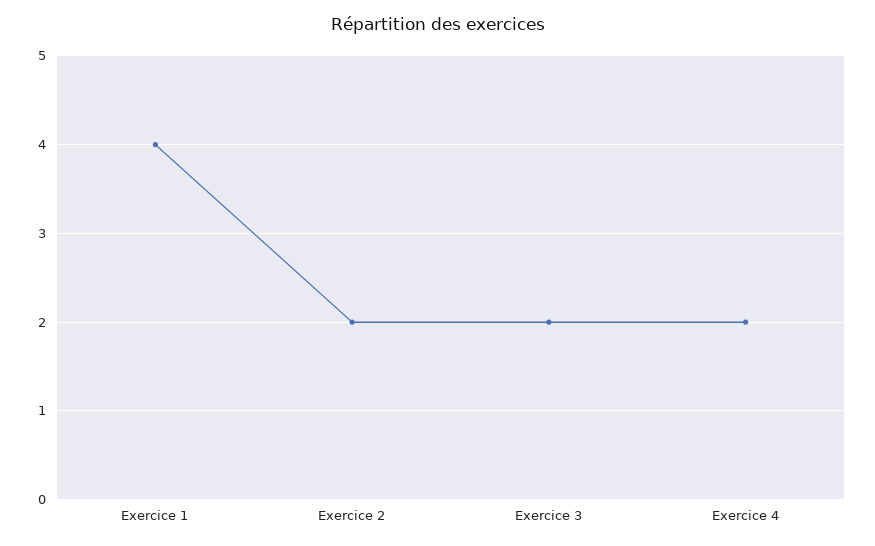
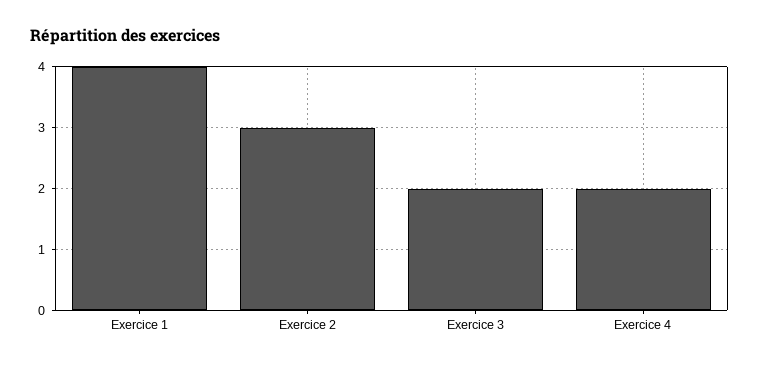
Exercice 2: 2 -> 3

